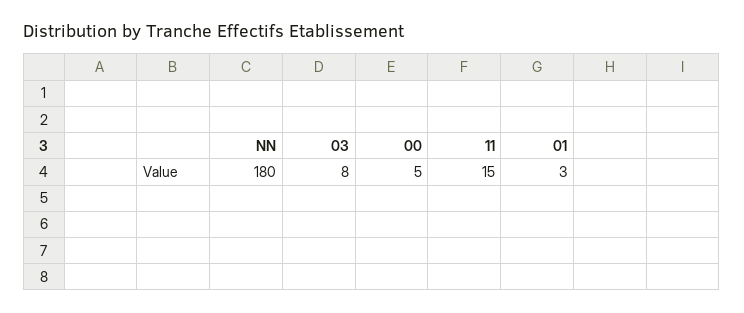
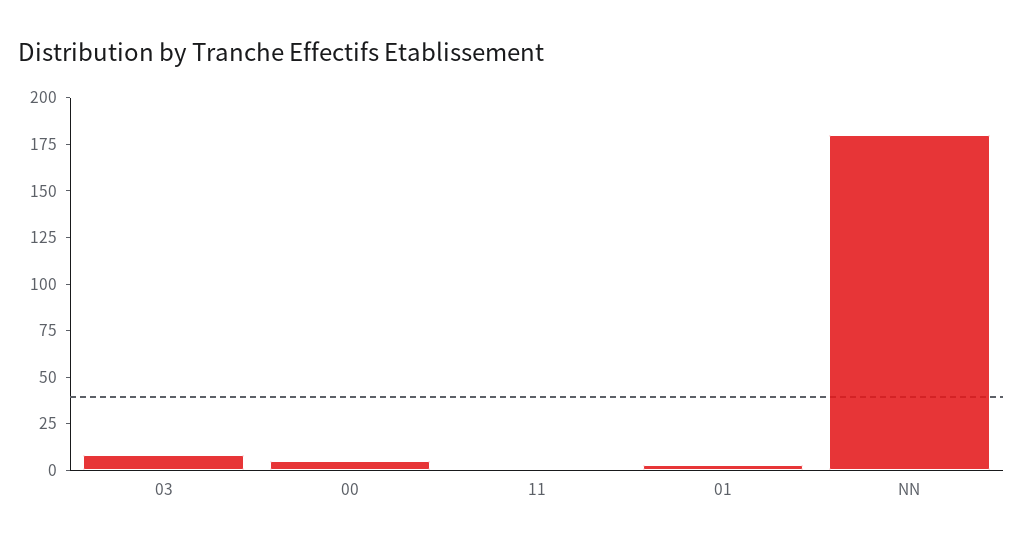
11: 15 -> 0

